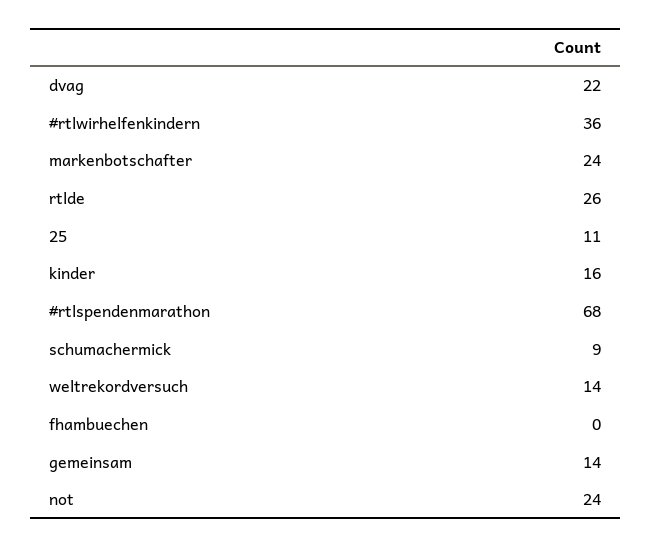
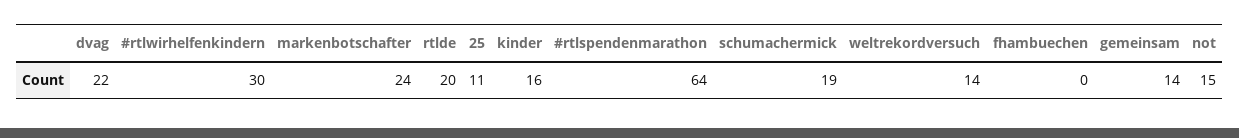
#rtlwirhelfenkindern: 36 -> 30
rtlde: 26 -> 20
#rtlspendenmarathon: 68 -> 64
schumachermick: 9 -> 19
not: 24 -> 15

